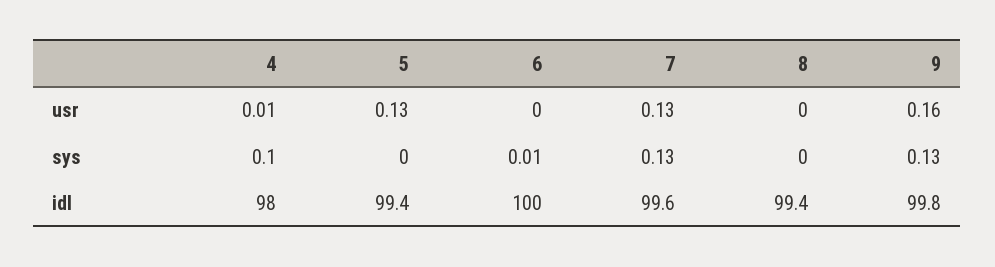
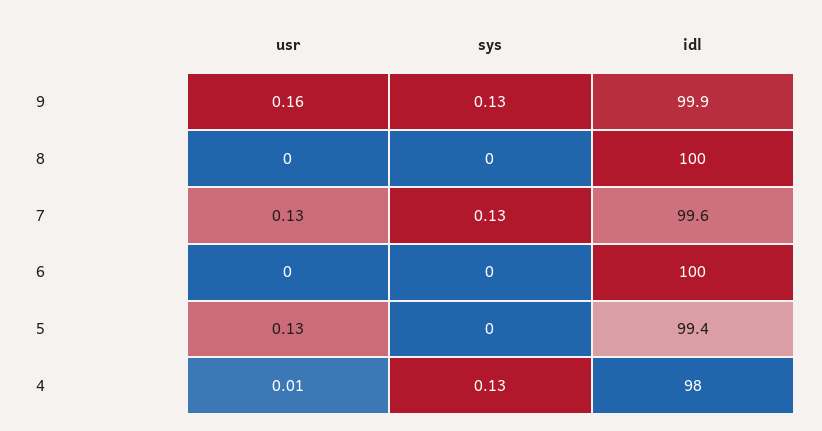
4, sys: 0.1 -> 0.13
6, sys: 0.01 -> 0
8, idl: 99.4 -> 100
9, idl: 99.8 -> 99.9

